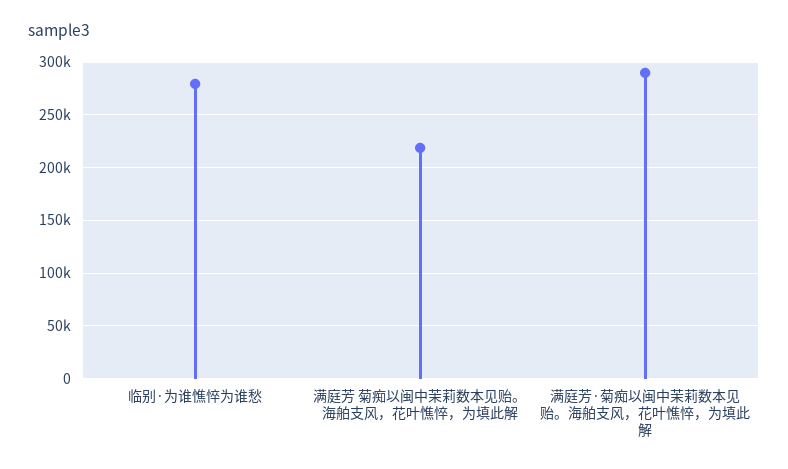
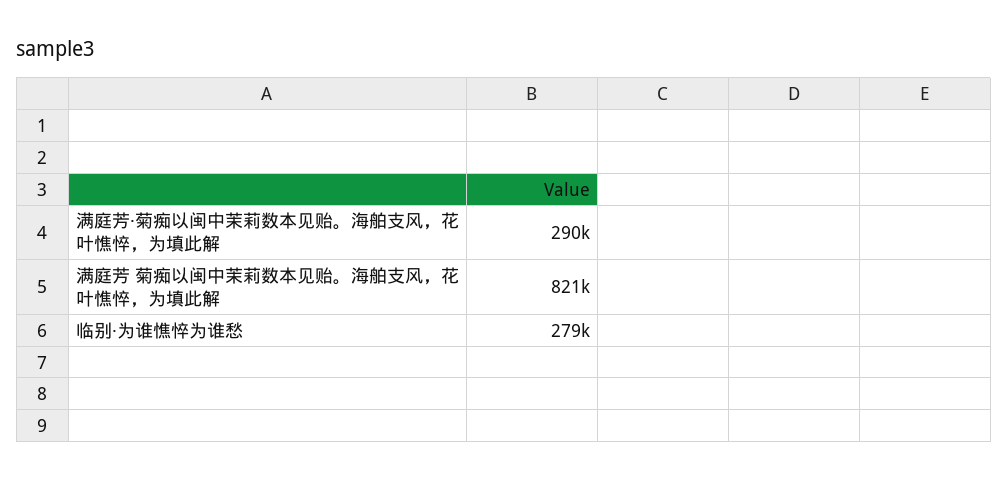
满庭芳 菊痴以闽中茉莉数本见贻。海舶支风，花叶憔悴，为填此解: 220000 -> 821000

